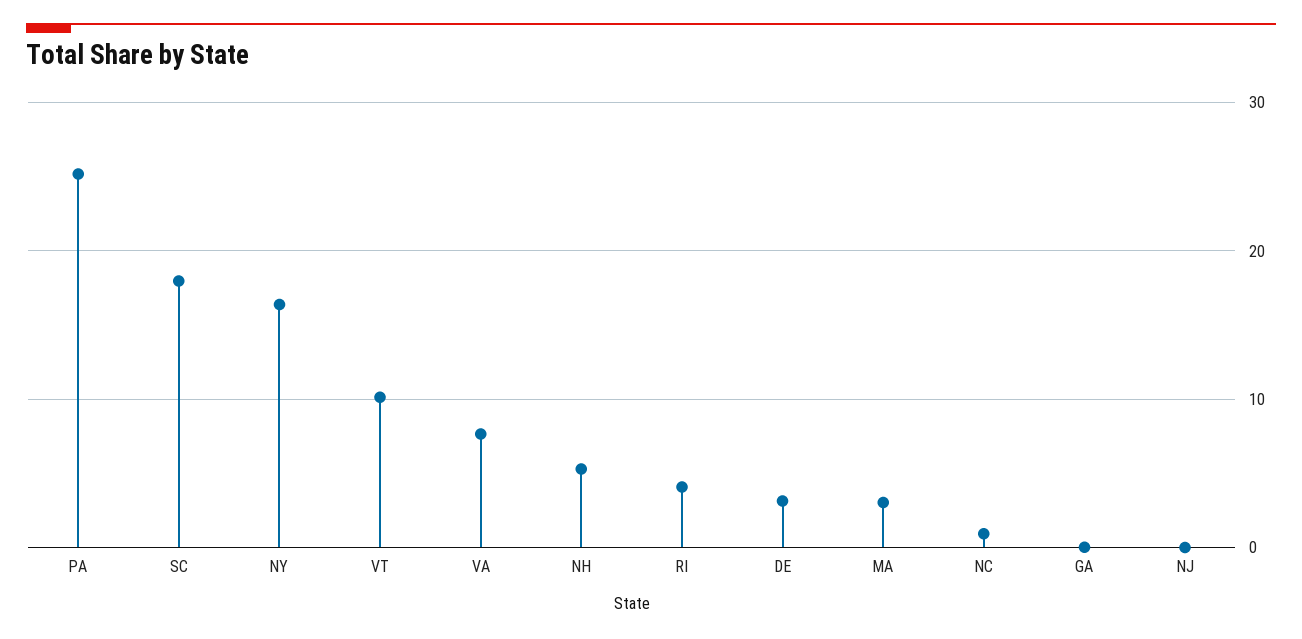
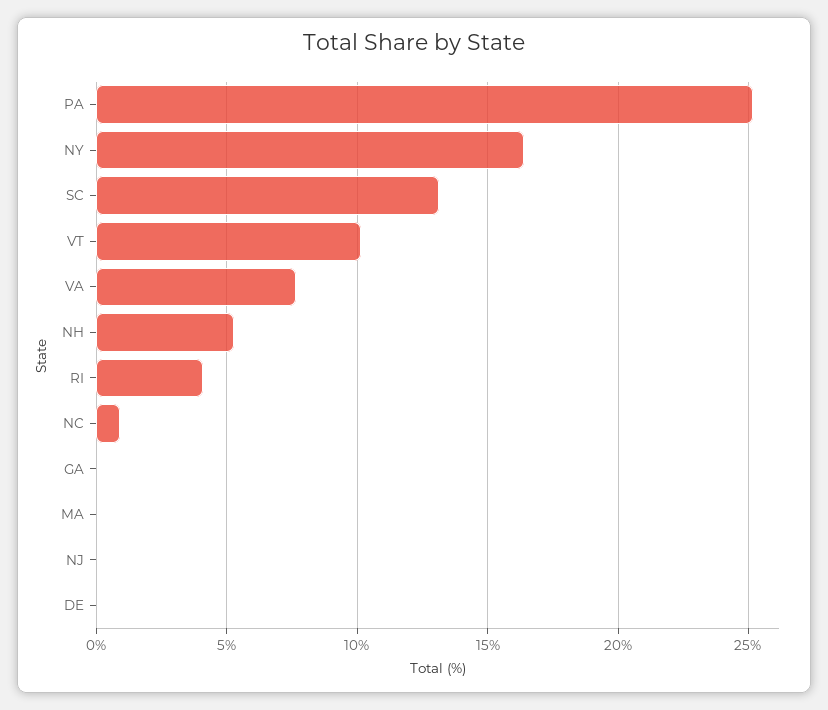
SC: 18 -> 13
DE: 3 -> 0
MA: 3 -> 0

